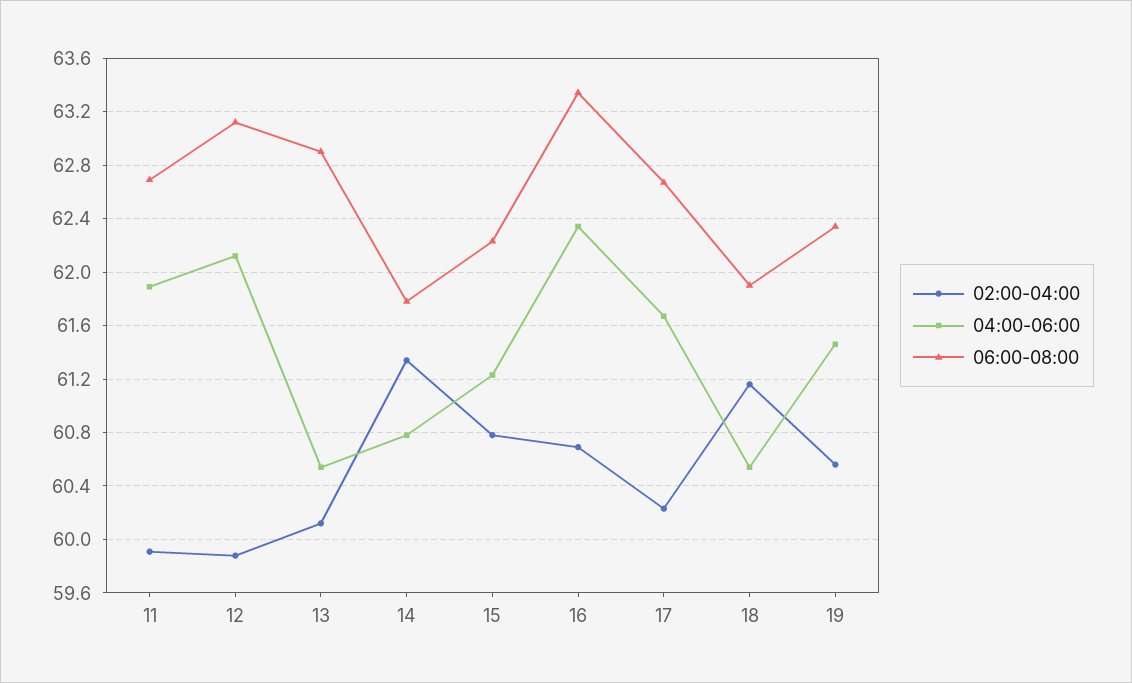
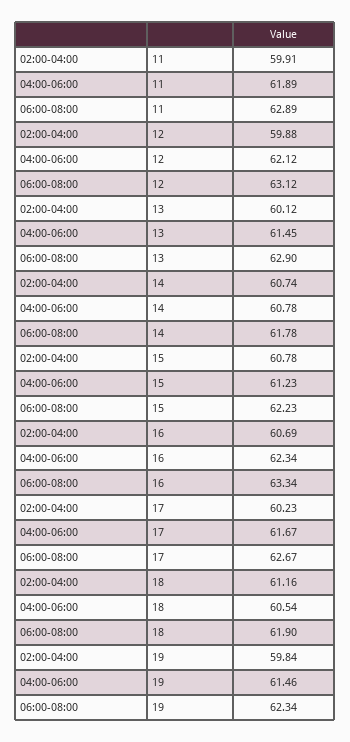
06:00-08:00, 11: 62.7 -> 62.89
04:00-06:00, 13: 60.55 -> 61.45
02:00-04:00, 14: 61.35 -> 60.74
02:00-04:00, 19: 60.55 -> 59.84

